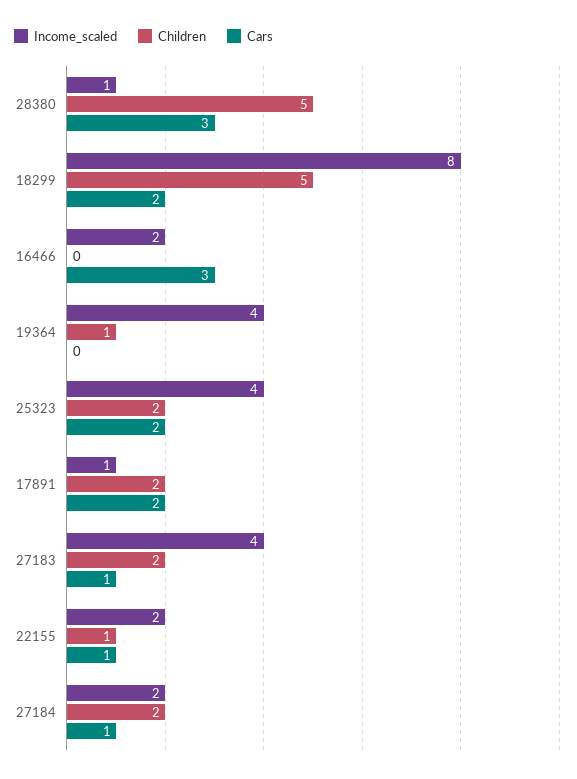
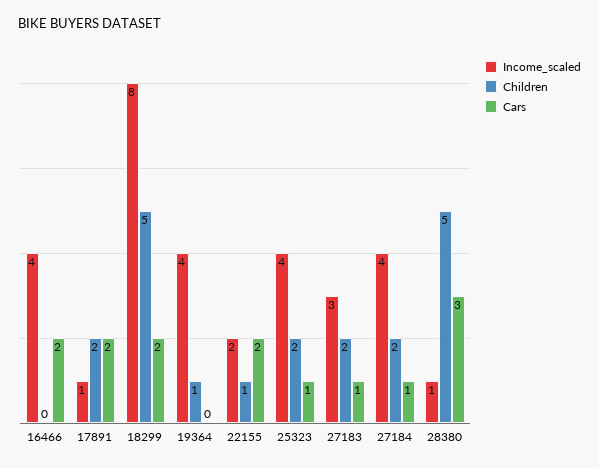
Income_scaled, 16466: 2 -> 4
Cars, 16466: 3 -> 2
Cars, 25323: 2 -> 1
Income_scaled, 27183: 4 -> 3
Cars, 22155: 1 -> 2
Income_scaled, 27184: 2 -> 4

